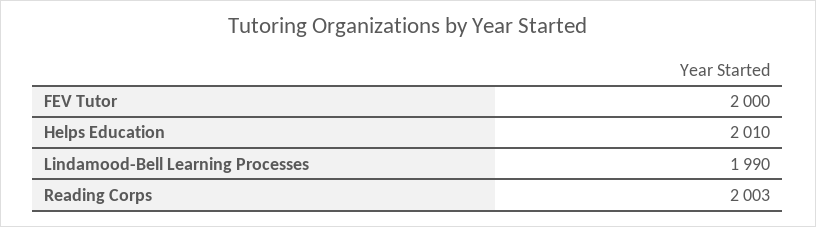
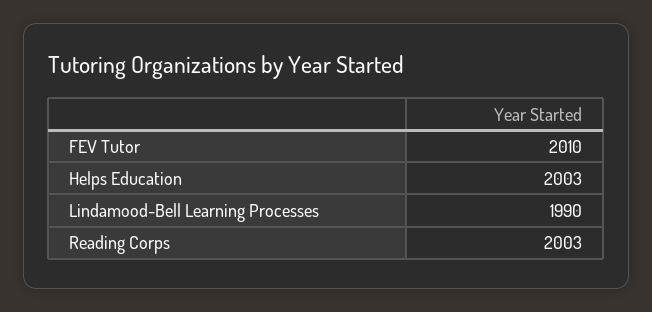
FEV Tutor: 2000 -> 2010
Helps Education: 2010 -> 2003

